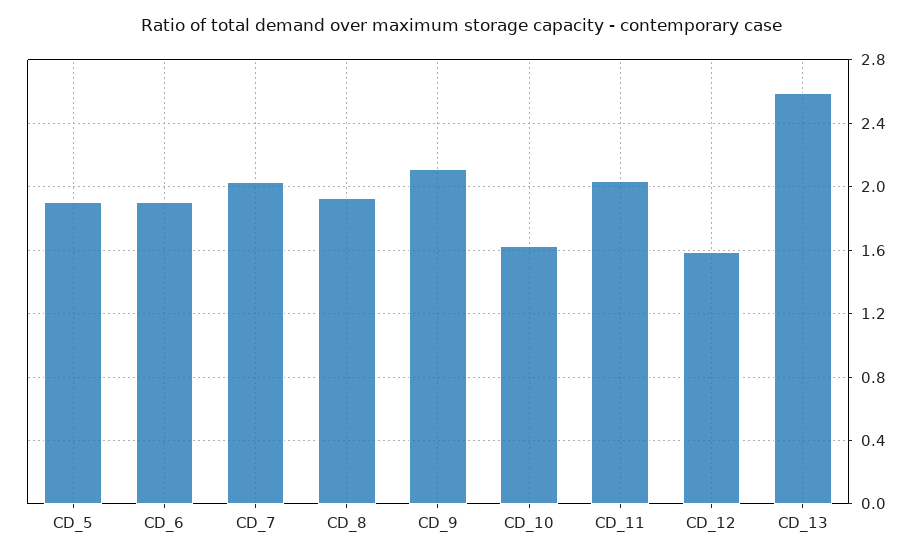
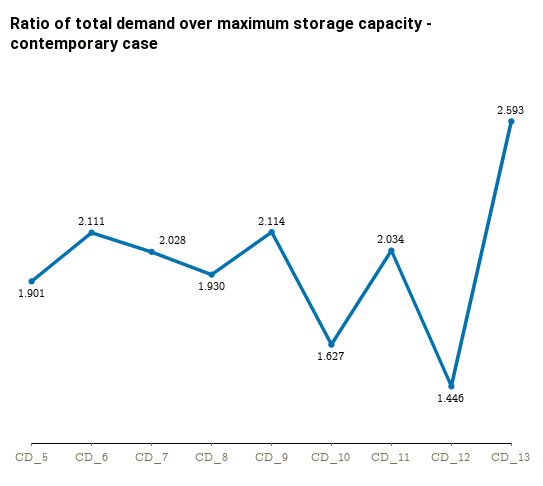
CD_6: 1.9 -> 2.111
CD_12: 1.6 -> 1.446

